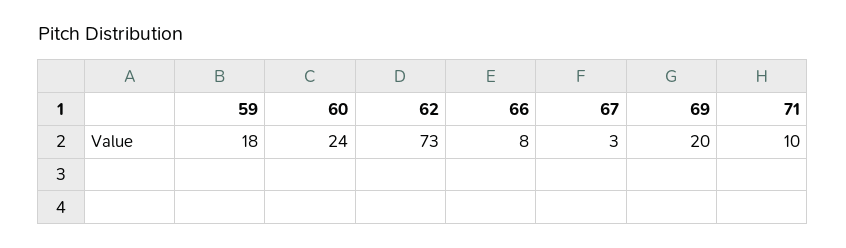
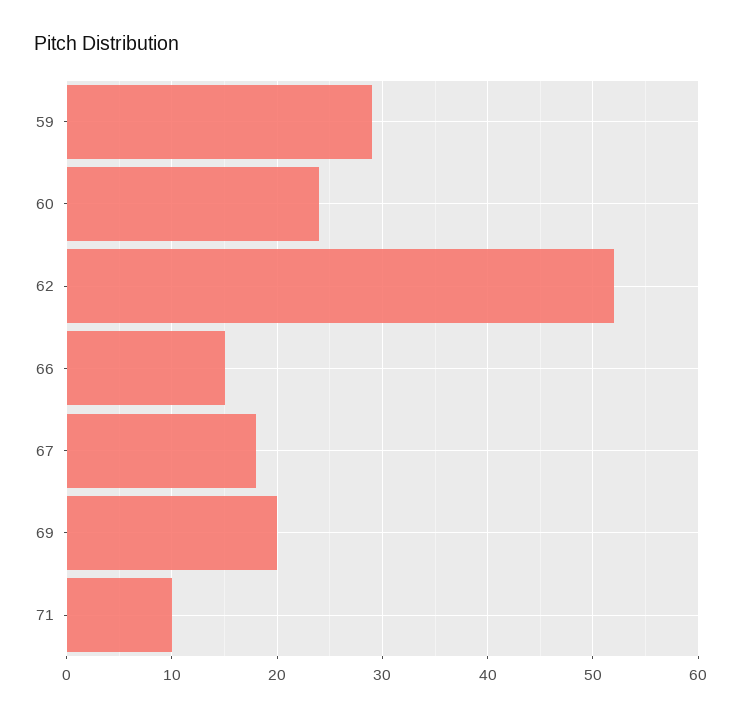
59: 18 -> 29
62: 73 -> 52
66: 8 -> 15
67: 3 -> 18

